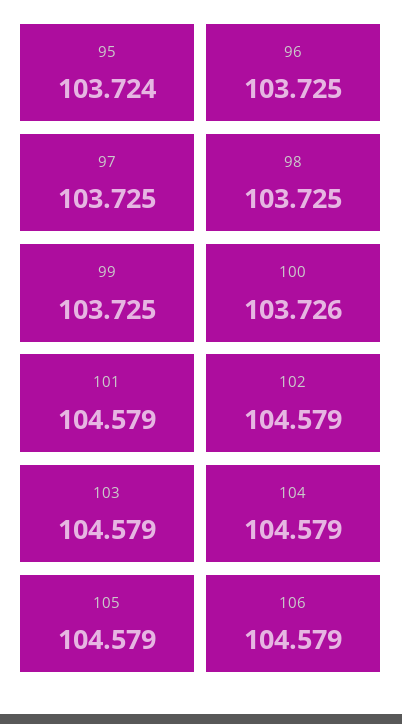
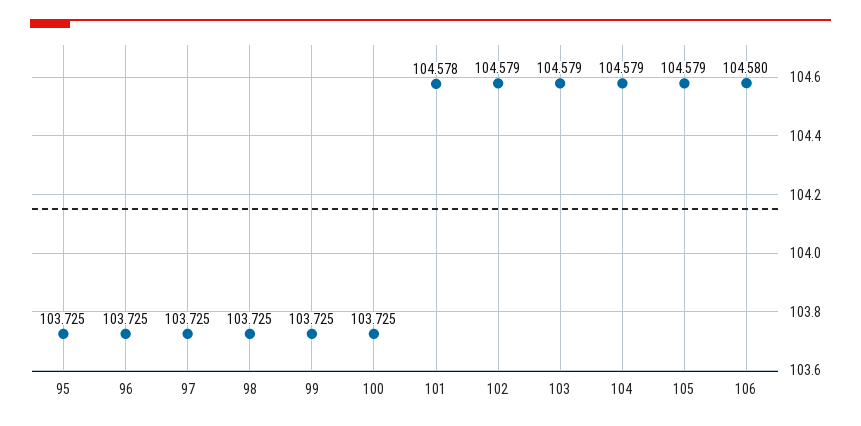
95: 103.724 -> 103.725
100: 103.726 -> 103.725
101: 104.579 -> 104.578
106: 104.579 -> 104.58

